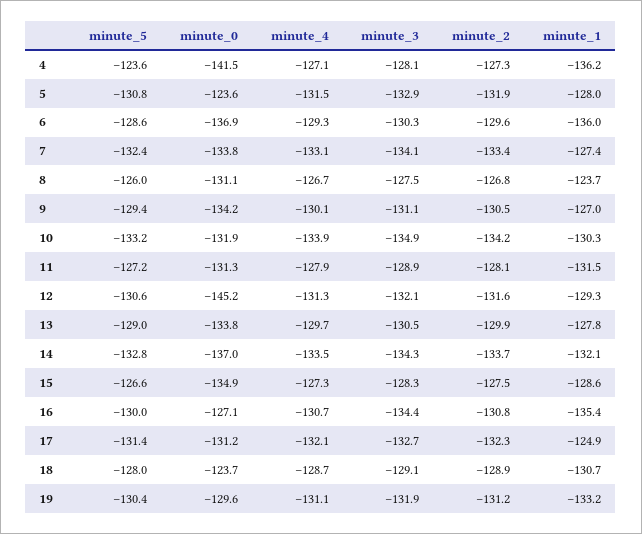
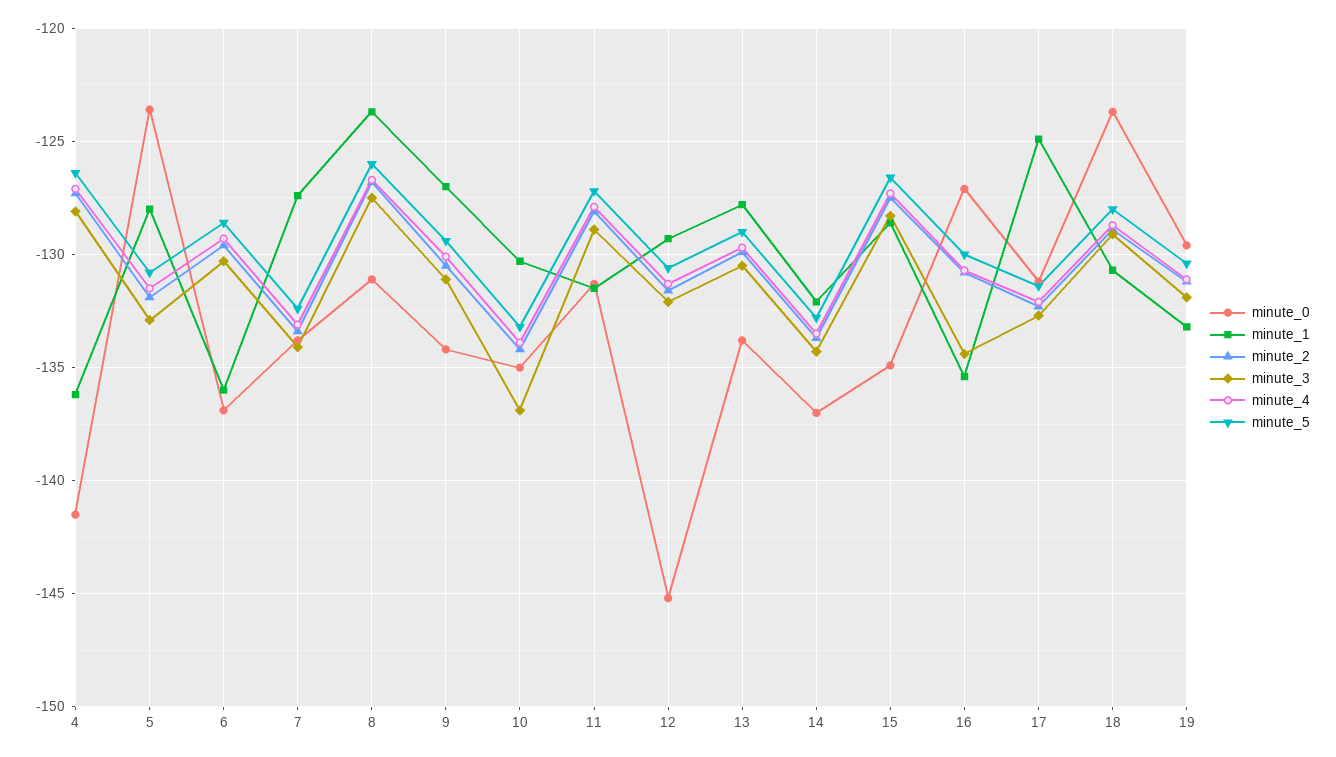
minute_5, 4: -123.6 -> -126.5
minute_0, 10: -131.9 -> -135
minute_3, 10: -134.9 -> -137

